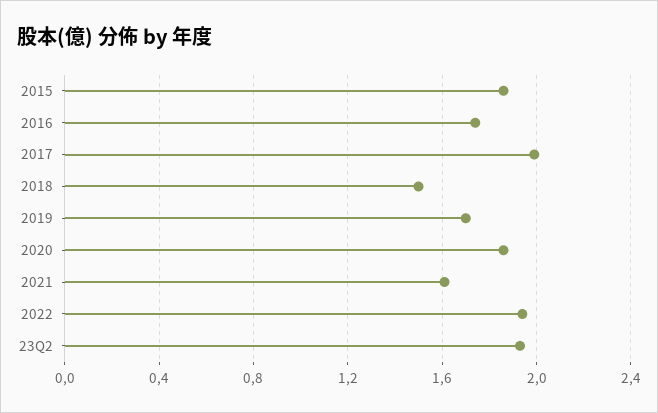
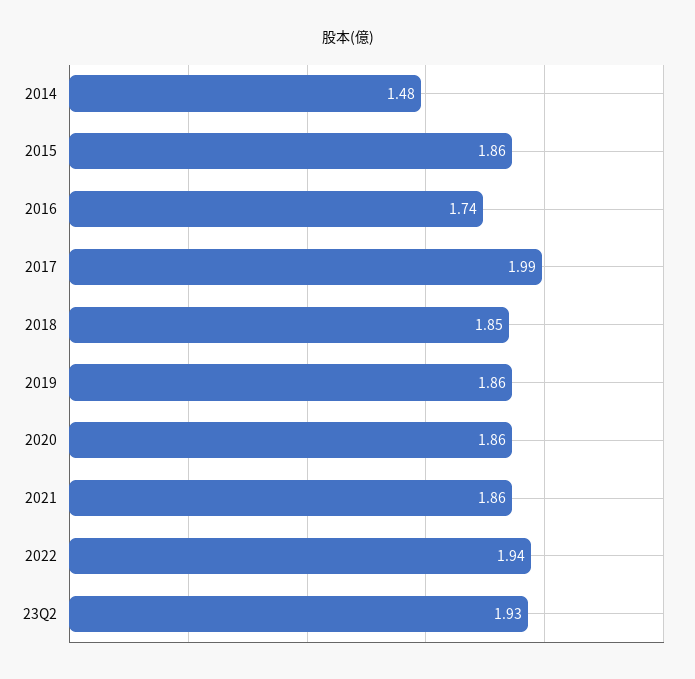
2018: 1.5 -> 1.85
2019: 1.7 -> 1.86
2021: 1.6 -> 1.86
2014: none -> 1.48

